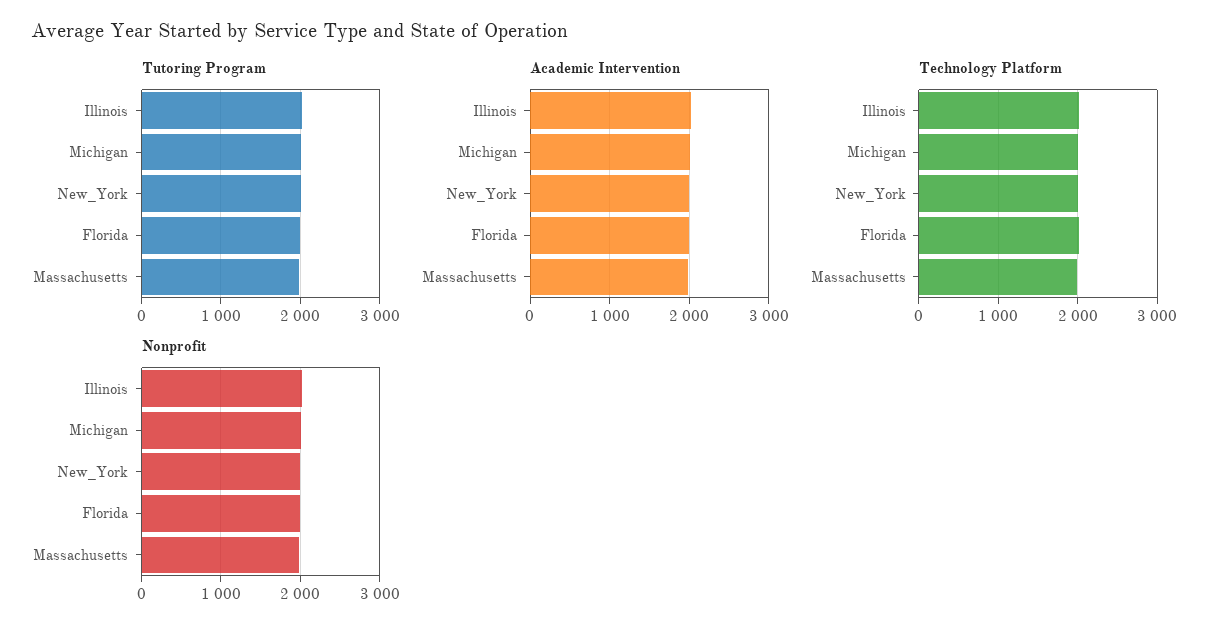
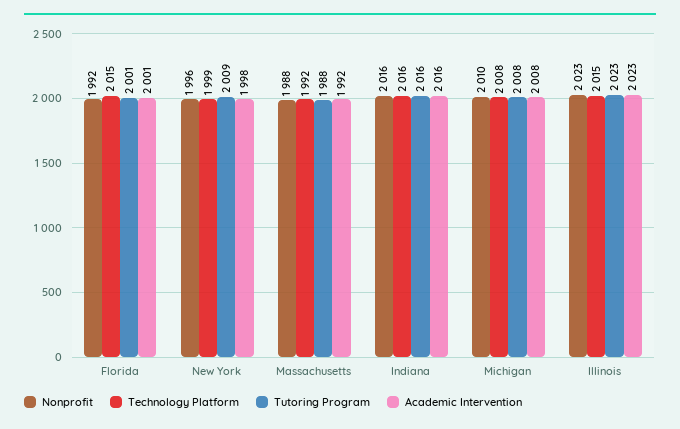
Nonprofit, Indiana: none -> 2016
Technology Platform, Indiana: none -> 2016
Tutoring Program, Indiana: none -> 2016
Academic Intervention, Indiana: none -> 2016

